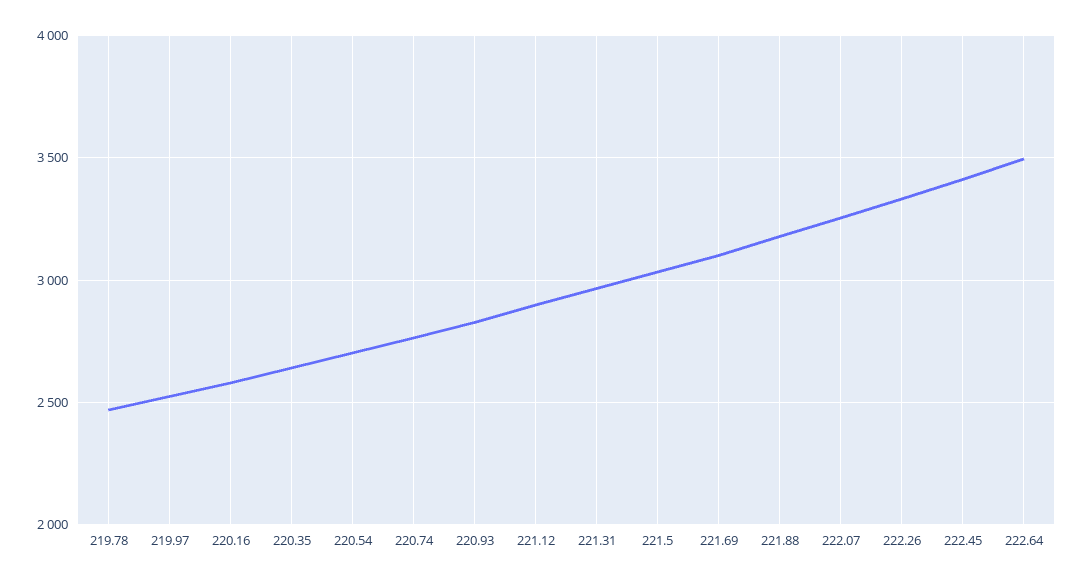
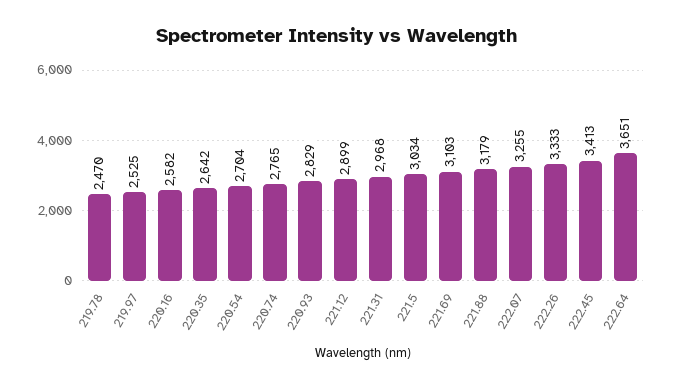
222.64: 3500 -> 3651

